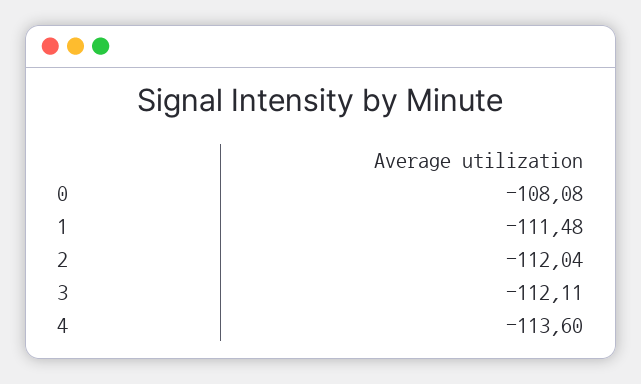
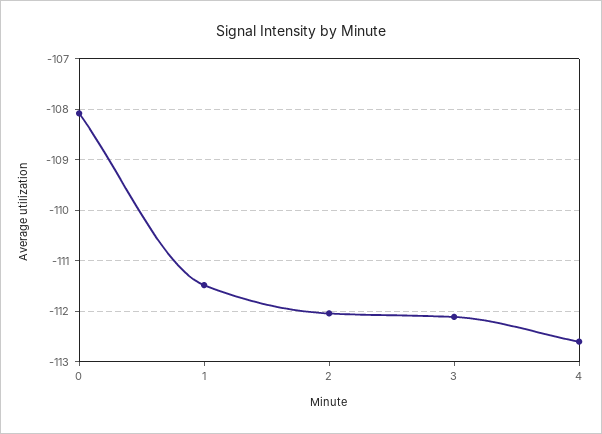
4: -113.6 -> -112.6

